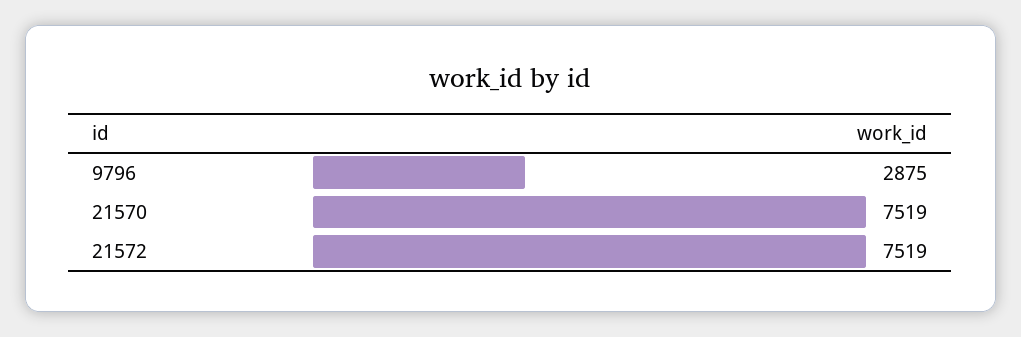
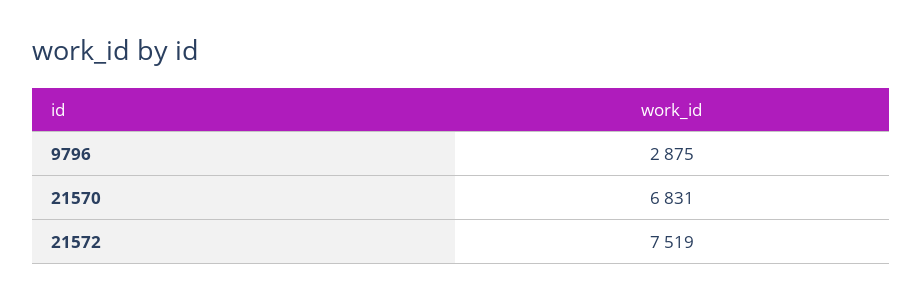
21570: 7519 -> 6831

